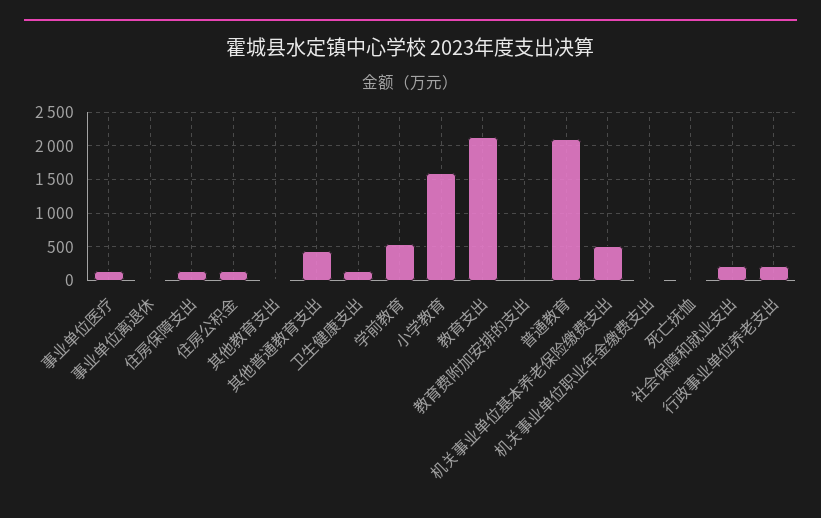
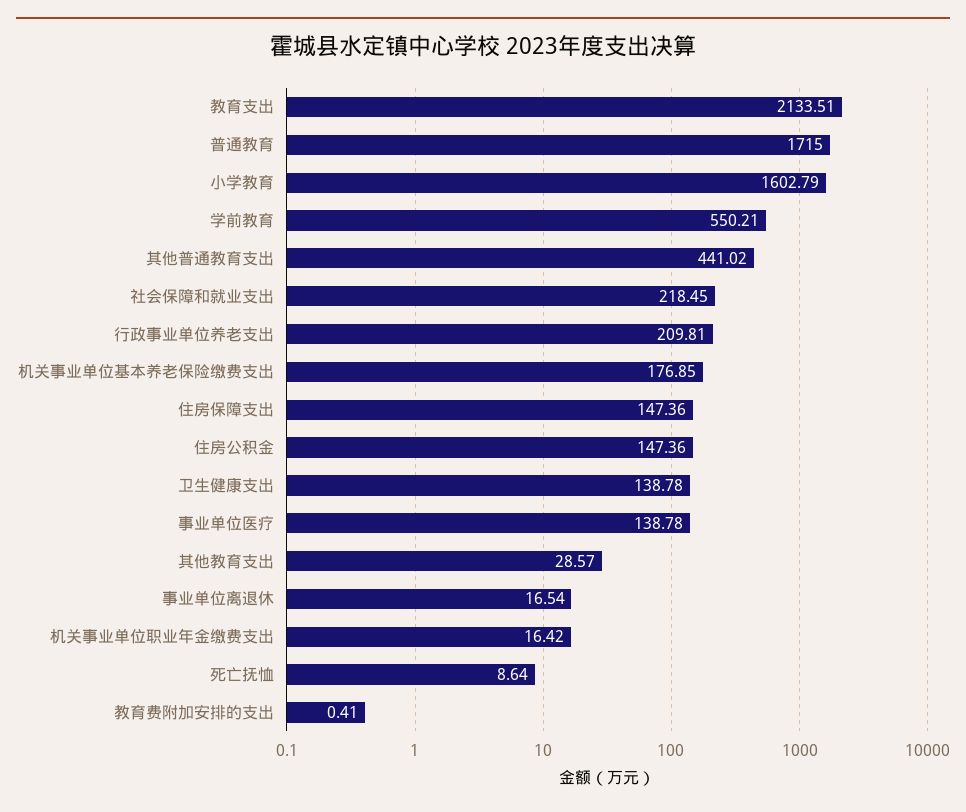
普通教育: 2100 -> 1715
机关事业单位基本养老保险缴费支出: 500 -> 176.85

